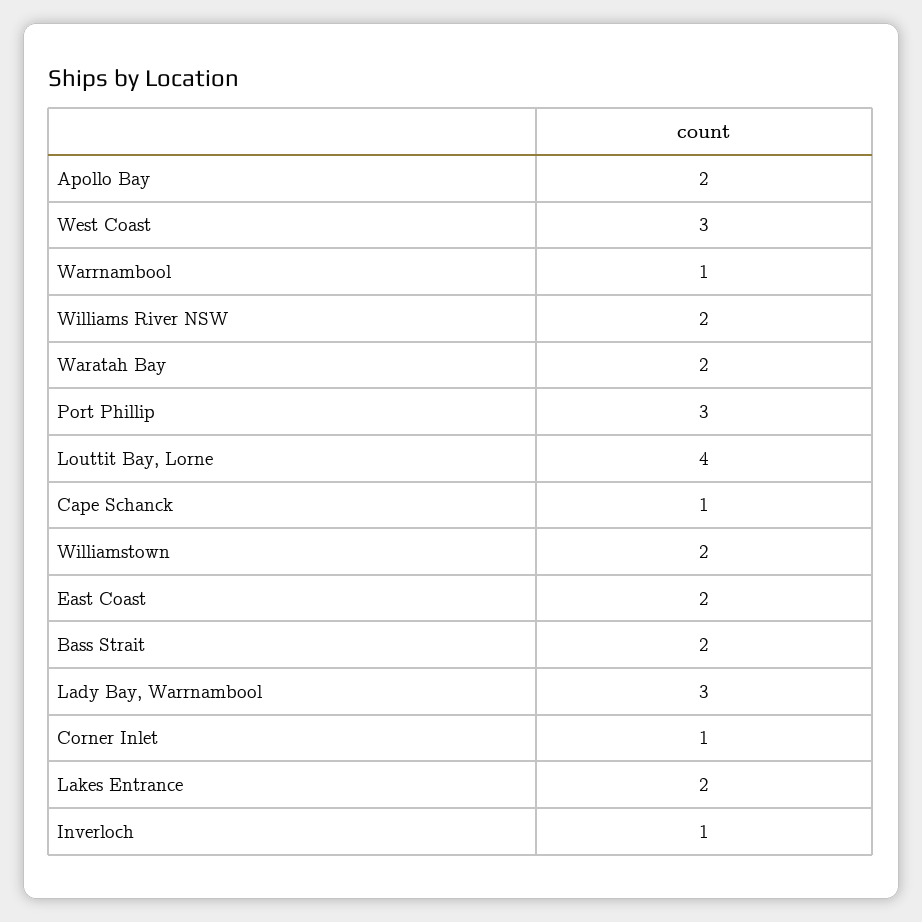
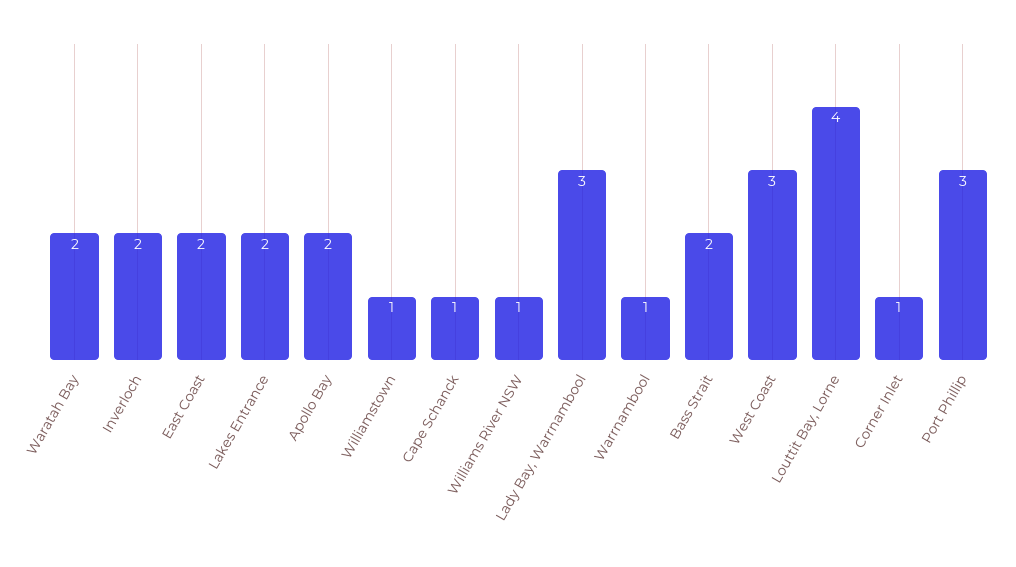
Williams River NSW: 2 -> 1
Williamstown: 2 -> 1
Inverloch: 1 -> 2

